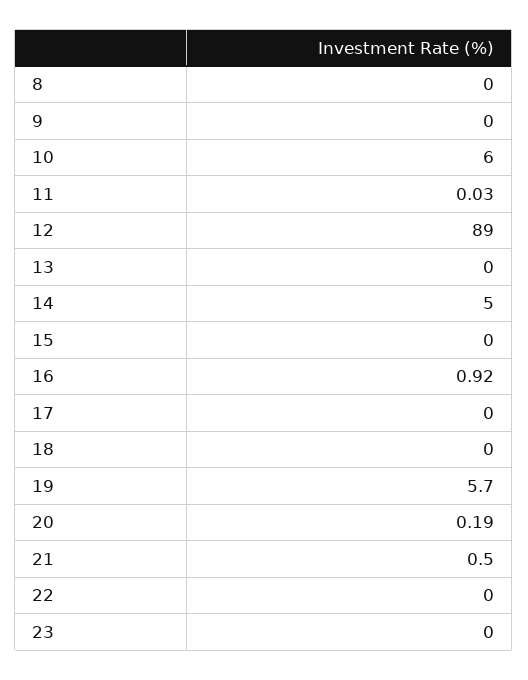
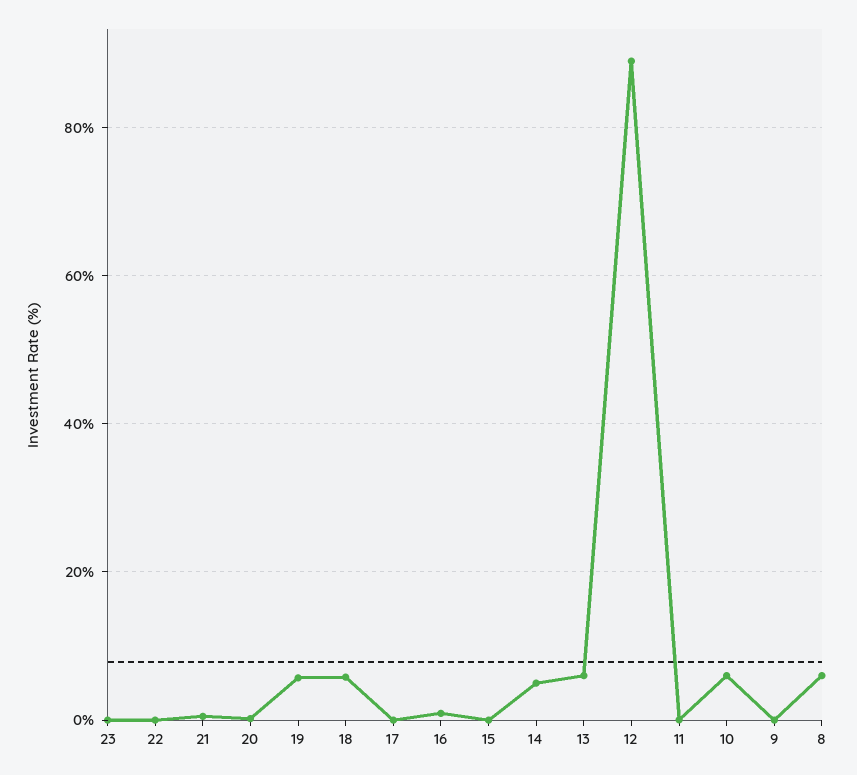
8: 0 -> 6
13: 0 -> 6
18: 0 -> 6

